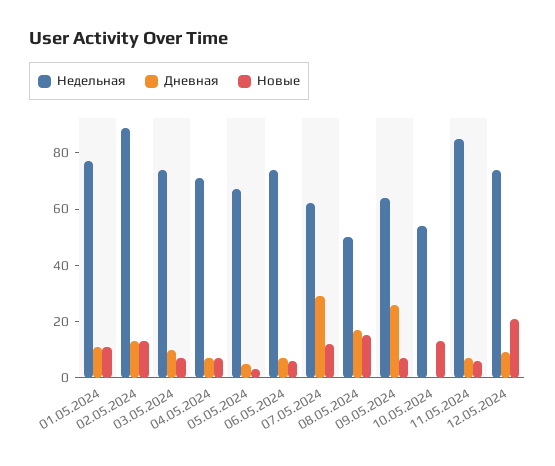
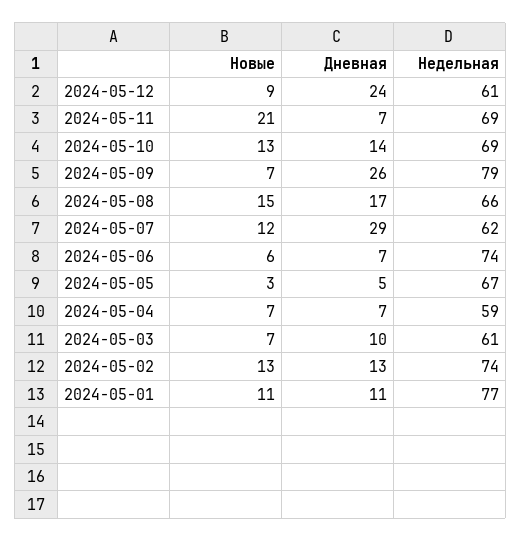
Недельная, 02.05.2024: 90 -> 74
Недельная, 03.05.2024: 75 -> 61
Недельная, 04.05.2024: 70 -> 59
Недельная, 08.05.2024: 50 -> 66
Недельная, 09.05.2024: 65 -> 79
Недельная, 10.05.2024: 55 -> 69
Дневная, 10.05.2024: 0 -> 14
Недельная, 11.05.2024: 85 -> 69
Новые, 11.05.2024: 5 -> 21
Недельная, 12.05.2024: 75 -> 61
Дневная, 12.05.2024: 10 -> 24
Новые, 12.05.2024: 20 -> 9

